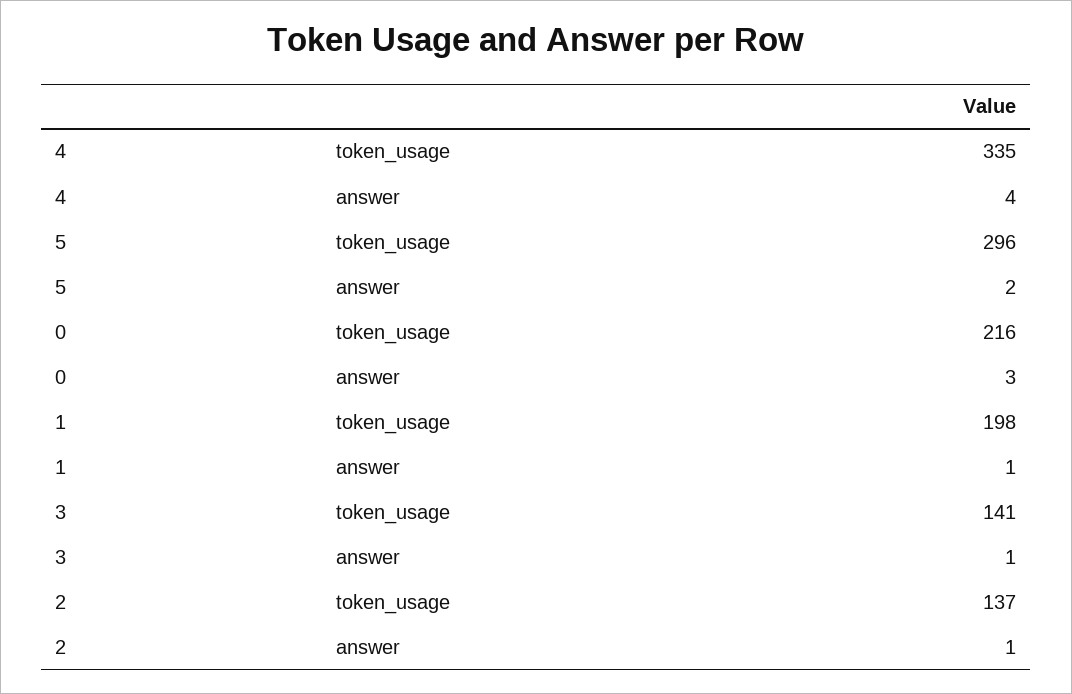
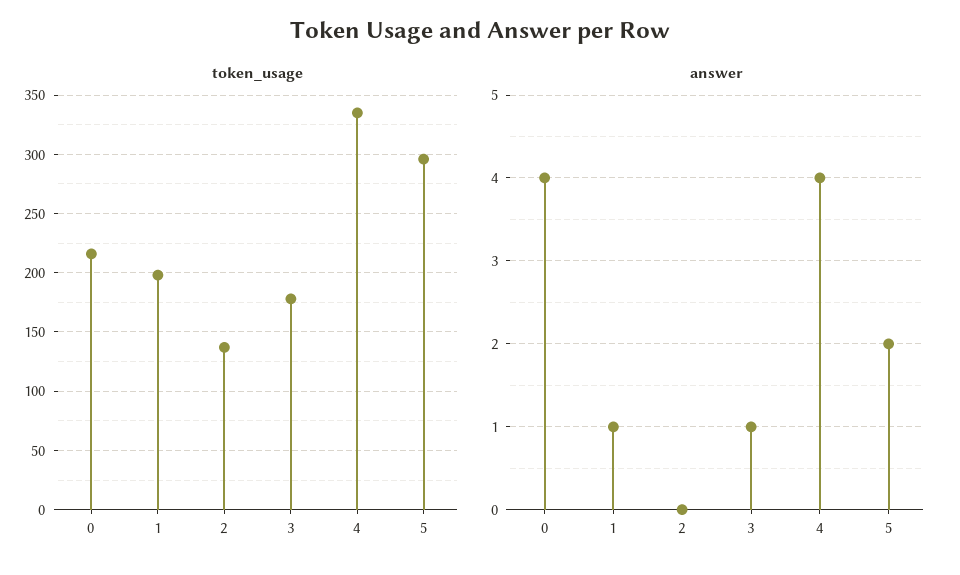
answer, 0: 3 -> 4
token_usage, 3: 141 -> 180
answer, 2: 1 -> 0

